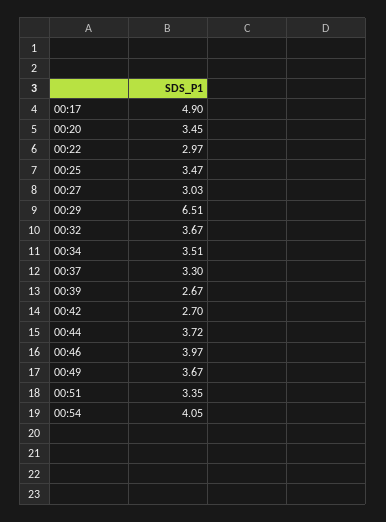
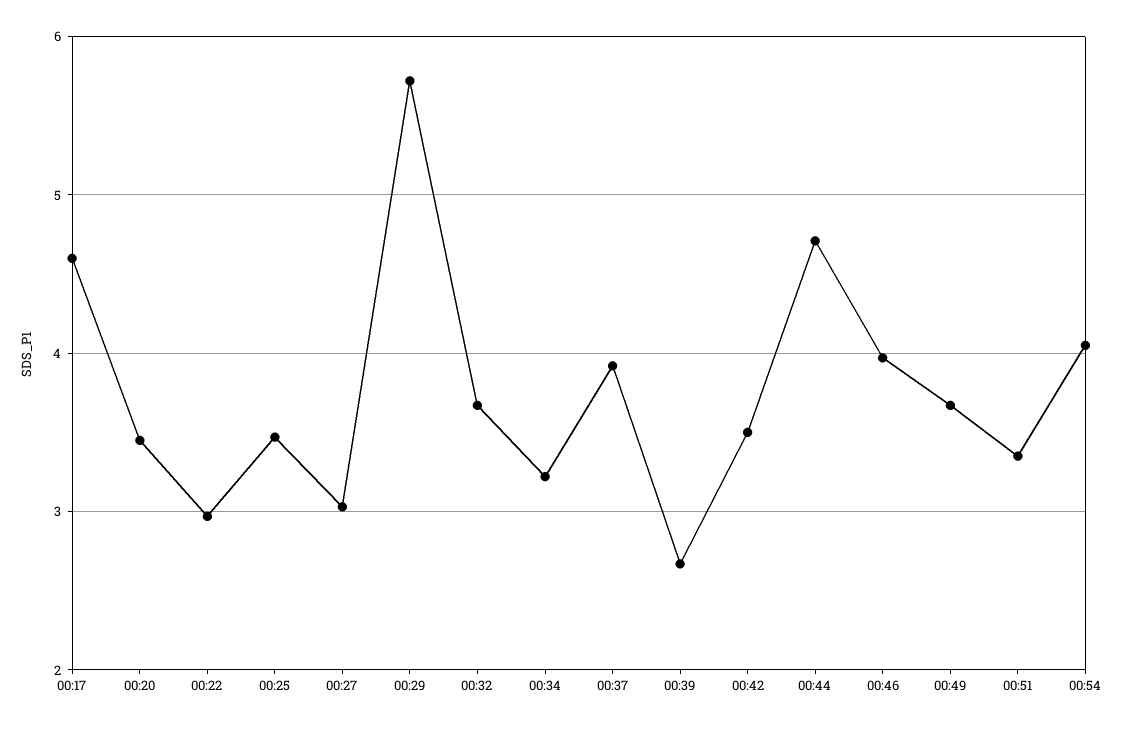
00:17: 4.9 -> 4.6
00:29: 6.51 -> 5.7
00:34: 3.51 -> 3.2
00:37: 3.3 -> 3.9
00:42: 2.7 -> 3.5
00:44: 3.72 -> 4.7

